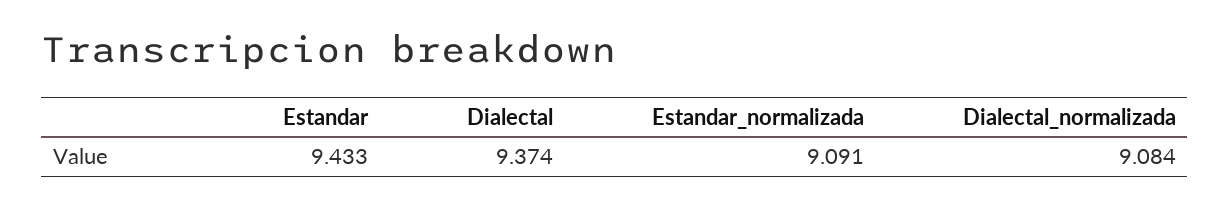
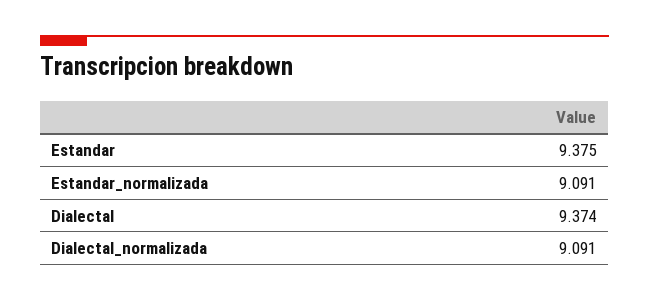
Estandar: 9.433 -> 9.375
Dialectal_normalizada: 9.084 -> 9.091

